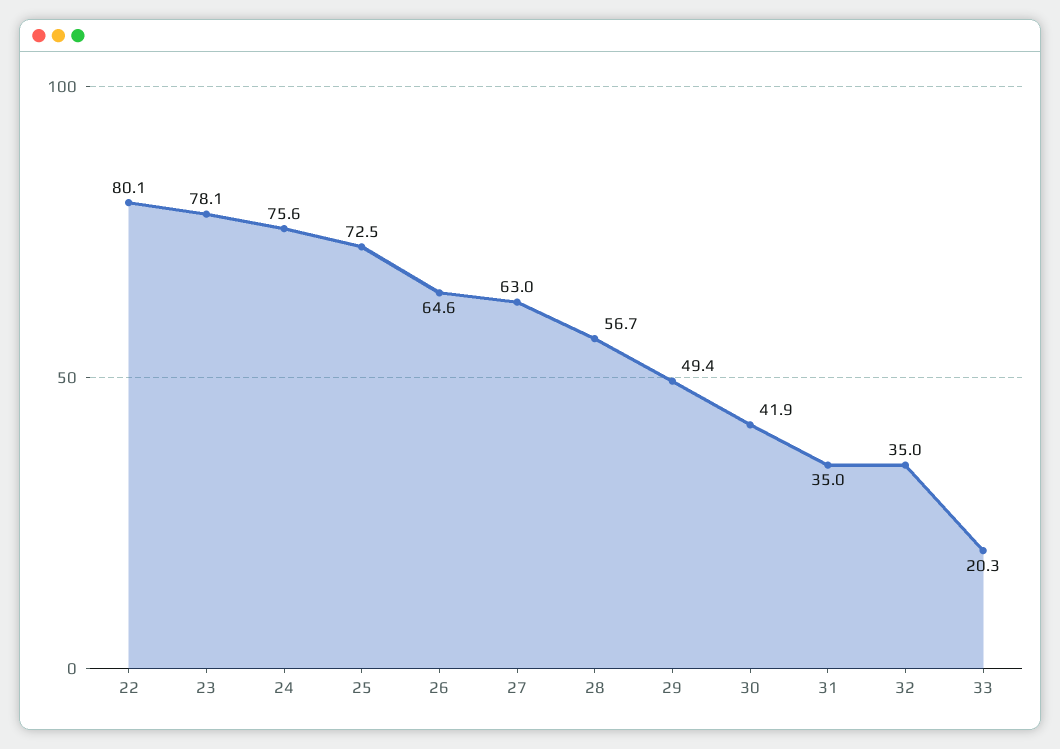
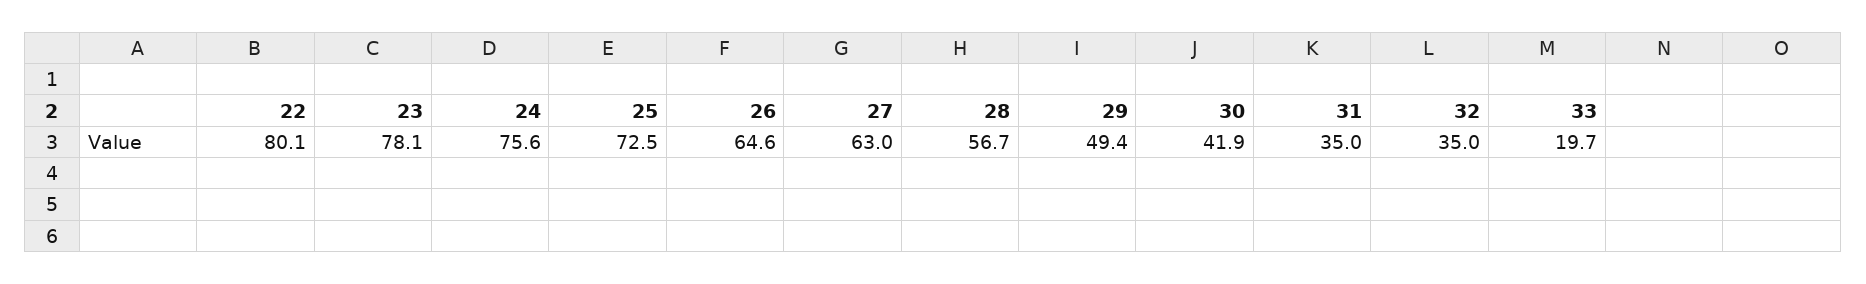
33: 20.3 -> 19.7

